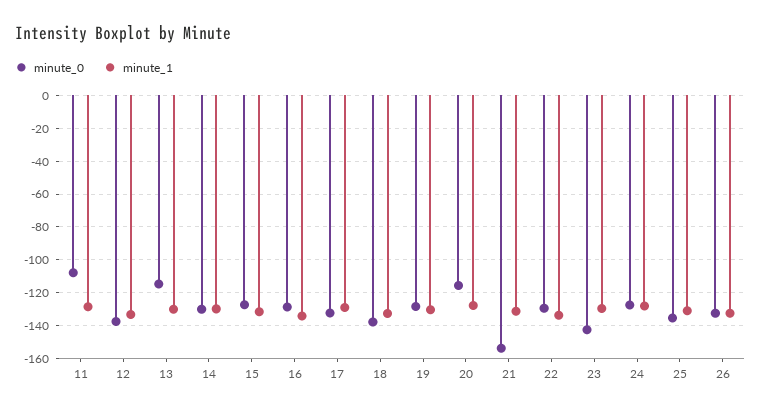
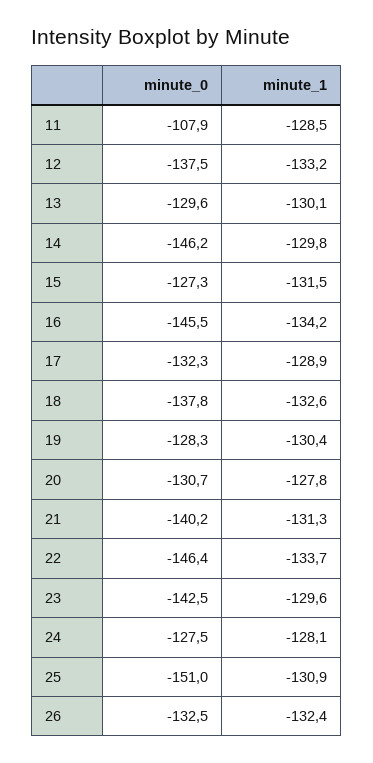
minute_0, 13: -115 -> -129.6
minute_0, 14: -130 -> -146.2
minute_0, 16: -130 -> -145.5
minute_0, 20: -115 -> -130.7
minute_0, 21: -155 -> -140.2
minute_0, 22: -130 -> -146.4
minute_0, 25: -135 -> -151

